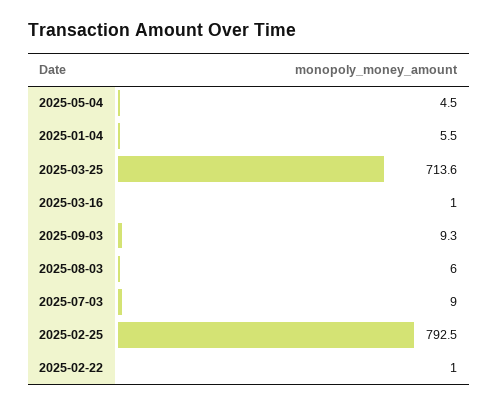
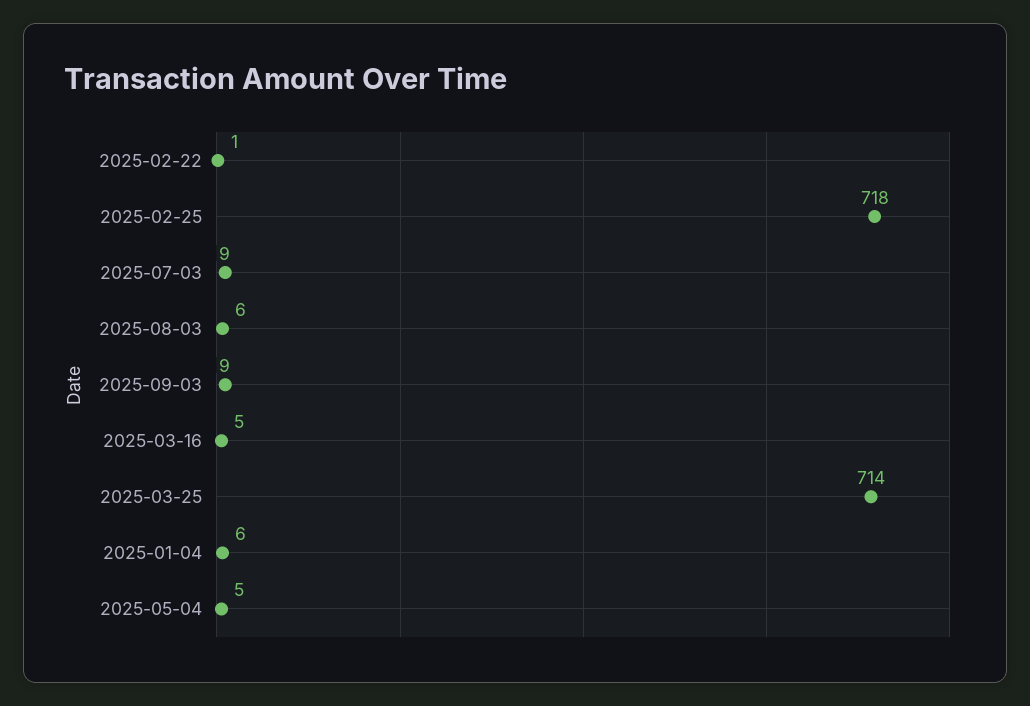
2025-03-16: 1 -> 5
2025-02-25: 792.5 -> 718

